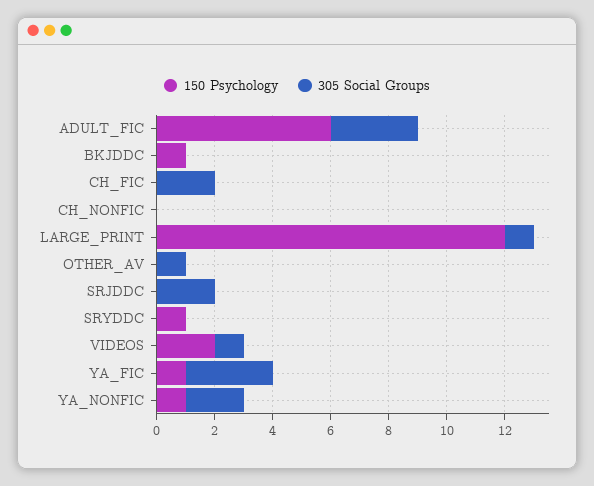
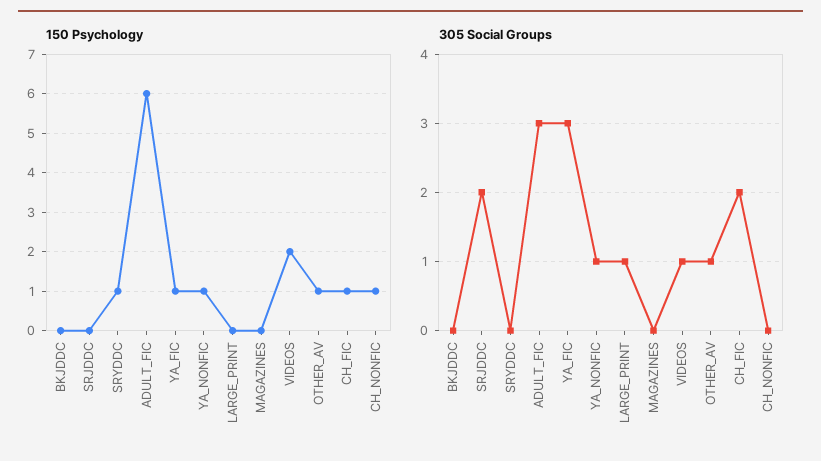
150 Psychology, BKJDDC: 1 -> 0
150 Psychology, CH_FIC: 0 -> 1
150 Psychology, CH_NONFIC: 0 -> 1
150 Psychology, LARGE_PRINT: 12 -> 0
150 Psychology, OTHER_AV: 0 -> 1
305 Social Groups, YA_NONFIC: 2 -> 1
150 Psychology, MAGAZINES: none -> 0
305 Social Groups, MAGAZINES: none -> 0

